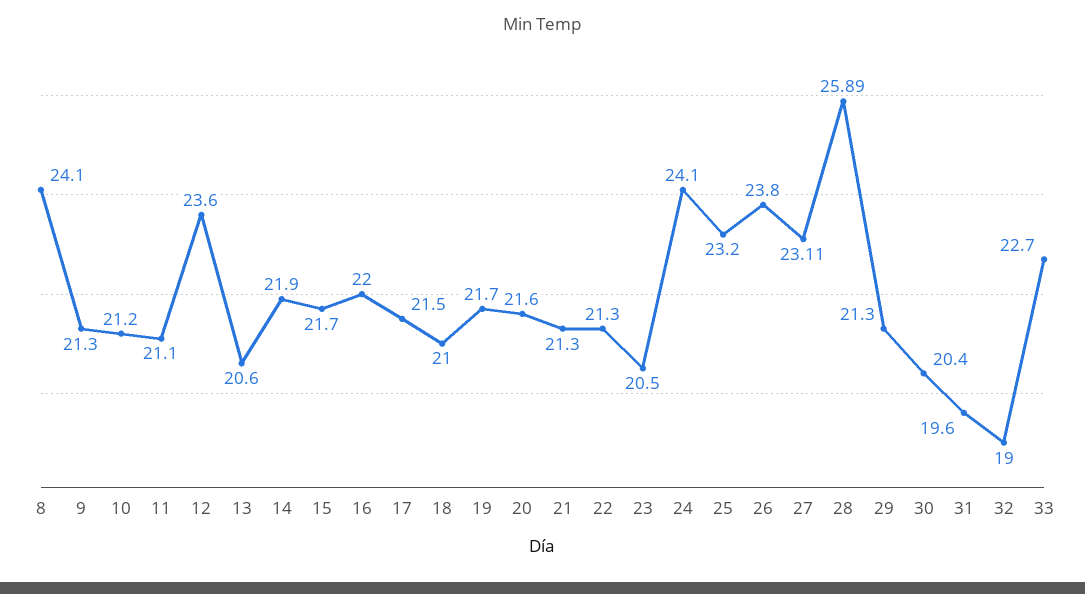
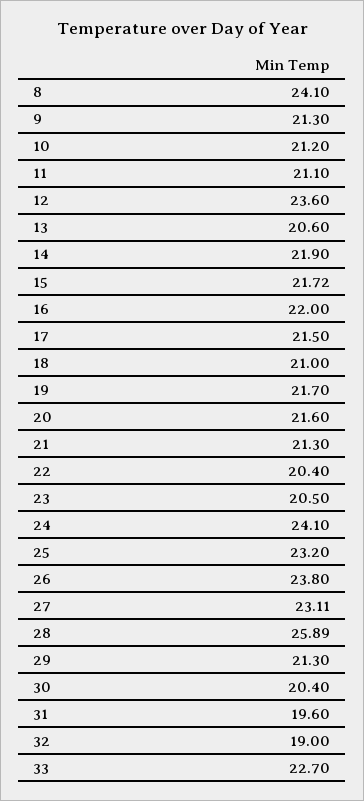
15: 21.7 -> 21.72
22: 21.3 -> 20.4

